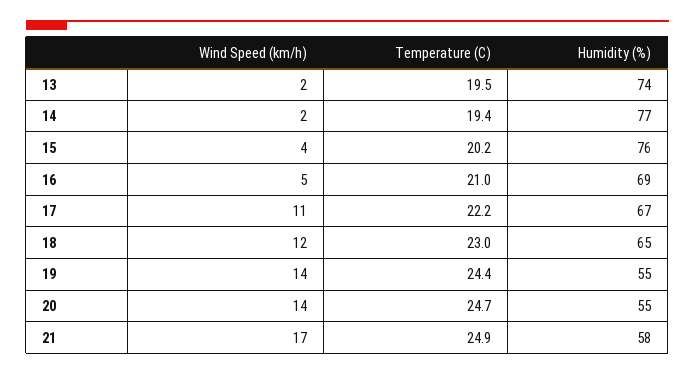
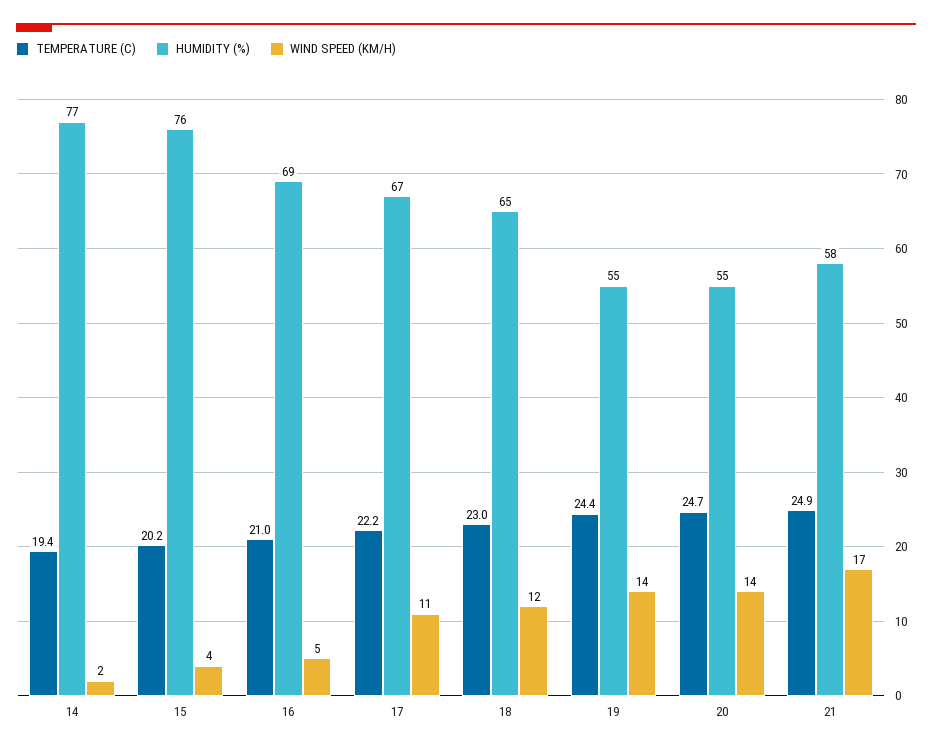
Wind Speed (km/h), 13: 2 -> none
Temperature (C), 13: 19.5 -> none
Humidity (%), 13: 74 -> none

